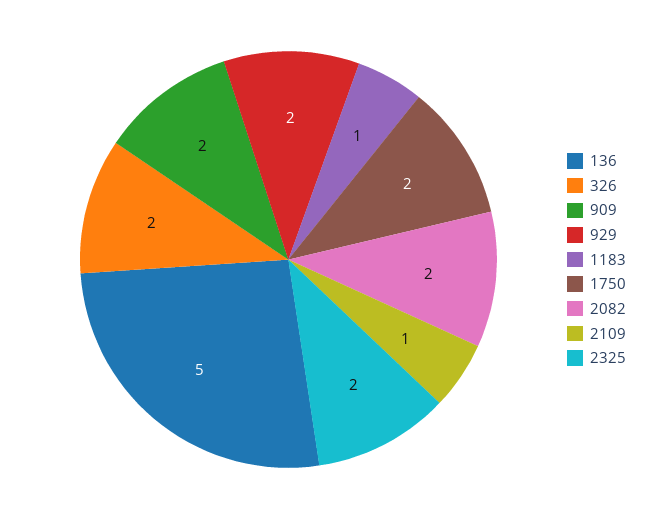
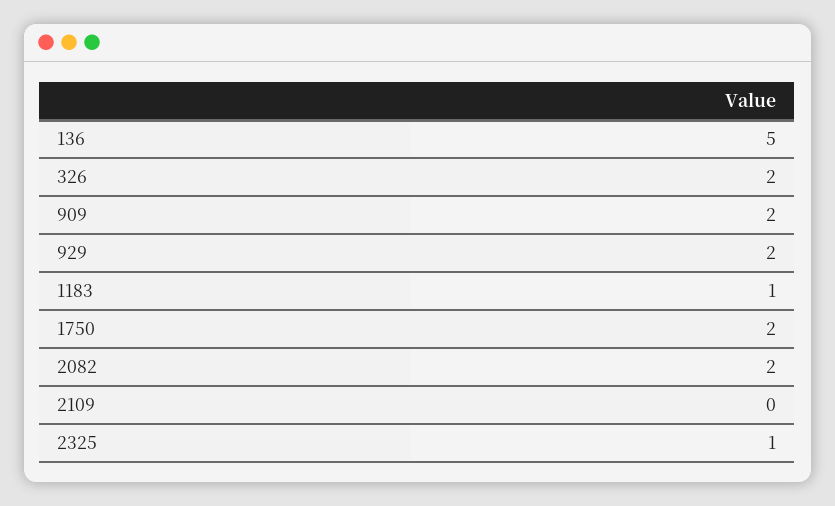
2109: 1 -> 0
2325: 2 -> 1

